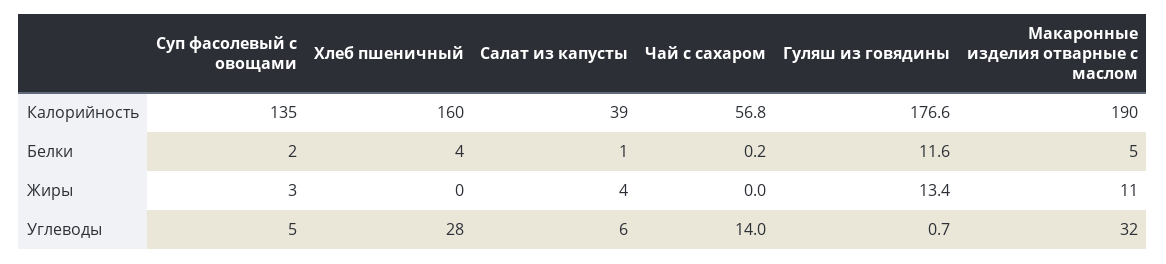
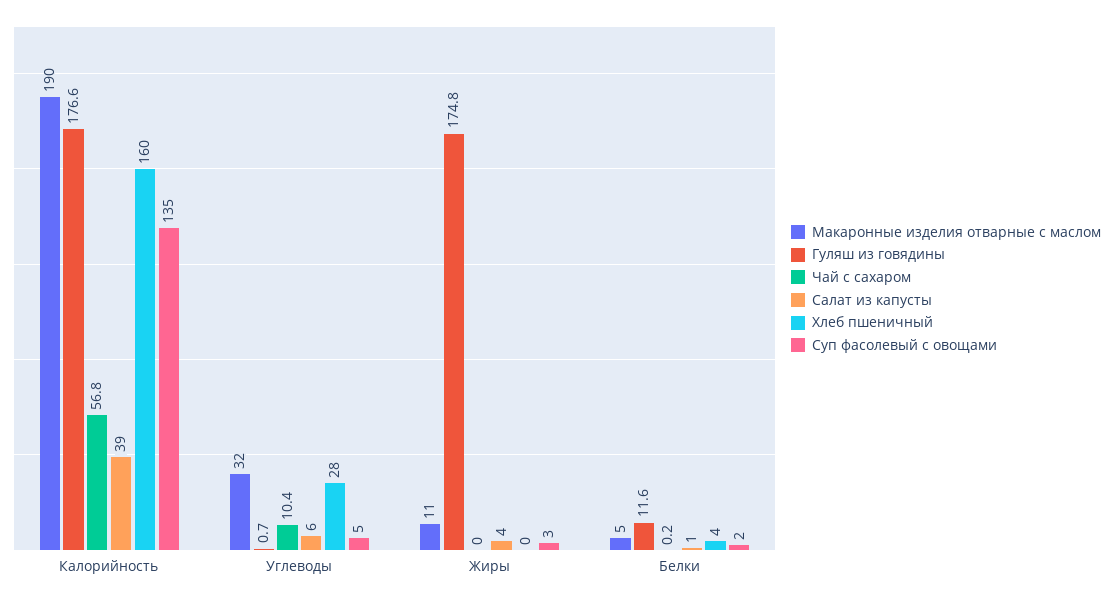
Гуляш из говядины, Жиры: 13.4 -> 174.8
Чай с сахаром, Углеводы: 14 -> 10.4

